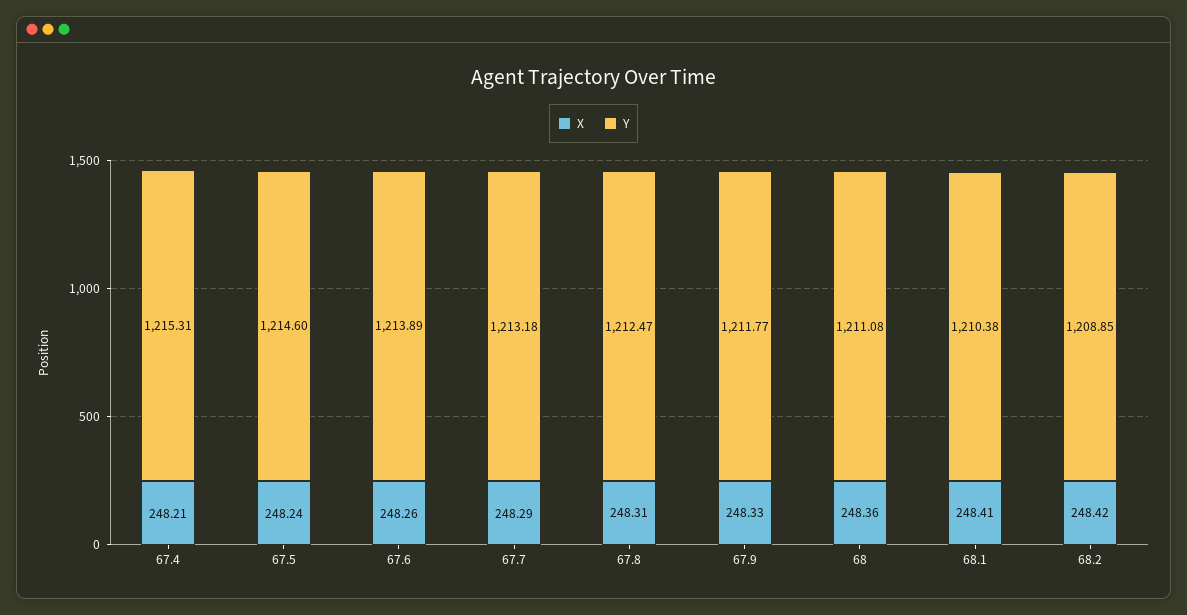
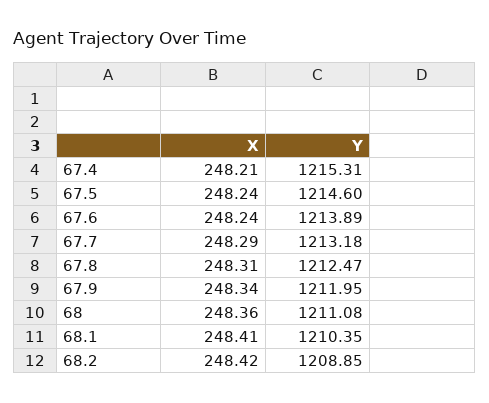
X, 67.6: 248.26 -> 248.24
X, 67.9: 248.33 -> 248.34
Y, 67.9: 1211.77 -> 1211.95
Y, 68.1: 1210.38 -> 1210.35

